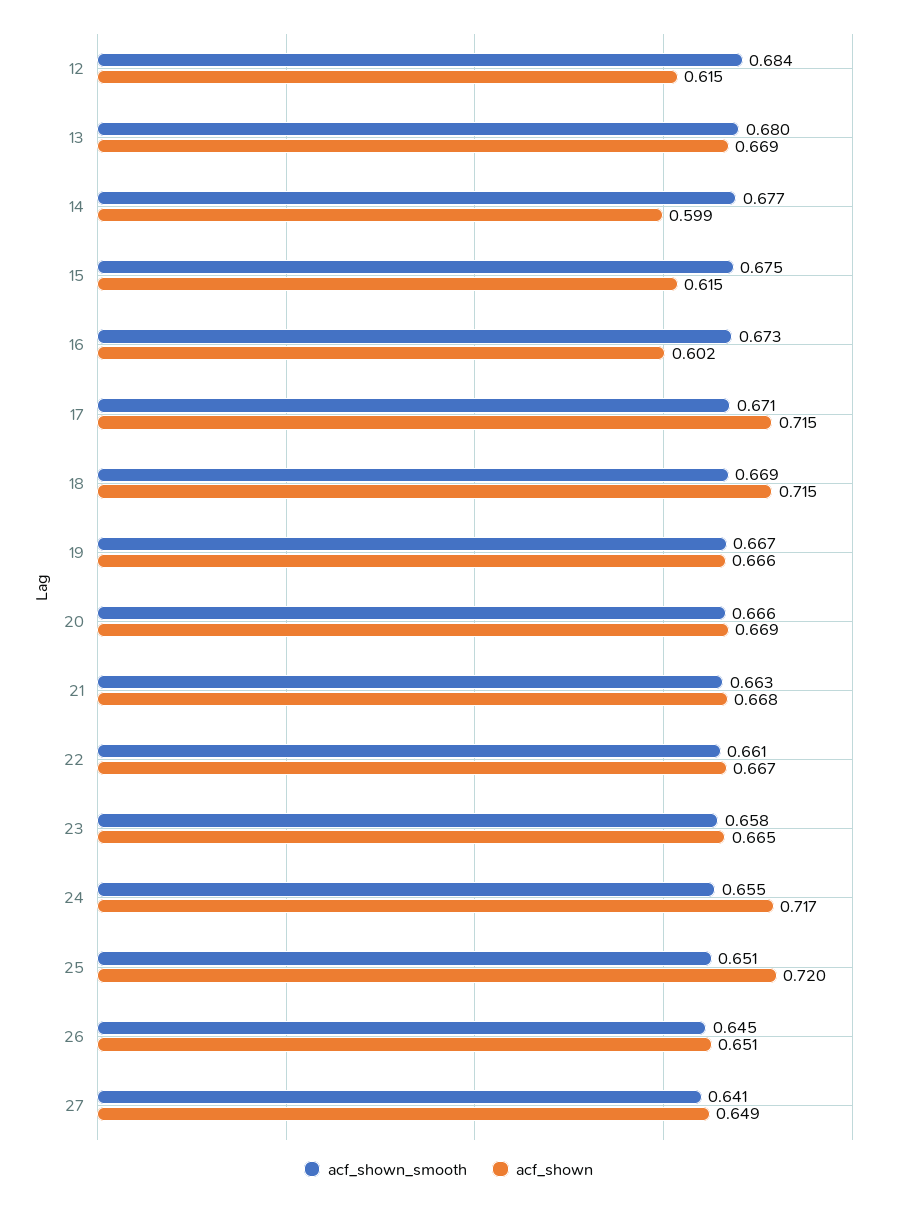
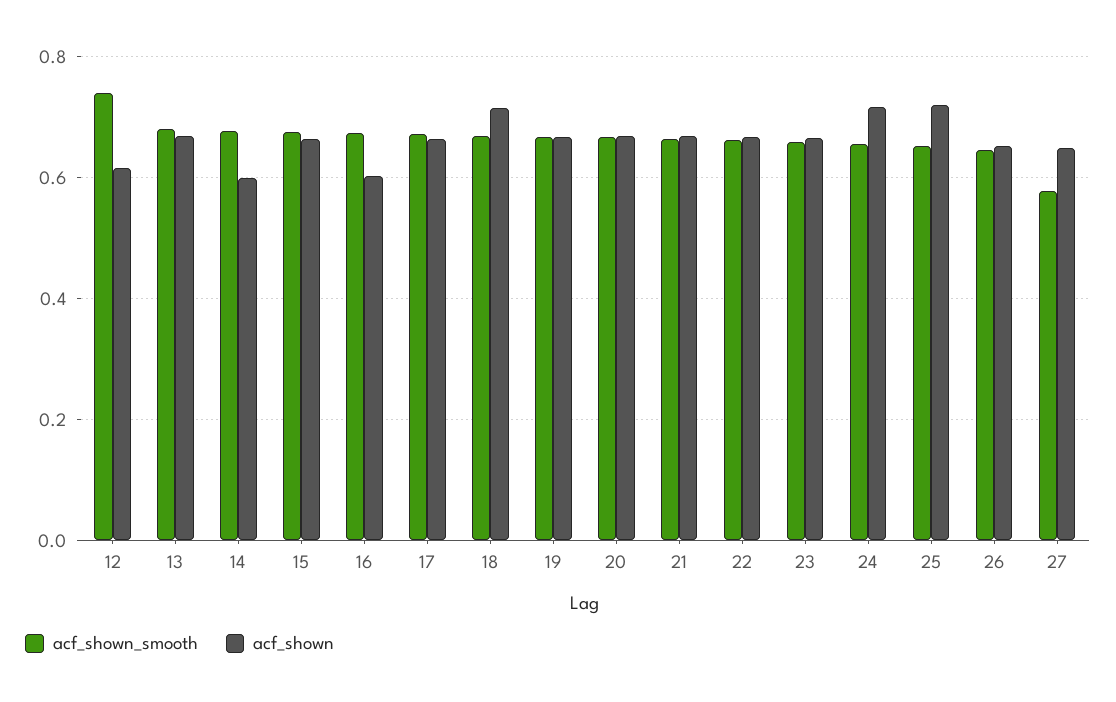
acf_shown_smooth, 12: 0.684 -> 0.74
acf_shown, 15: 0.615 -> 0.66
acf_shown, 17: 0.715 -> 0.66
acf_shown_smooth, 27: 0.641 -> 0.58

